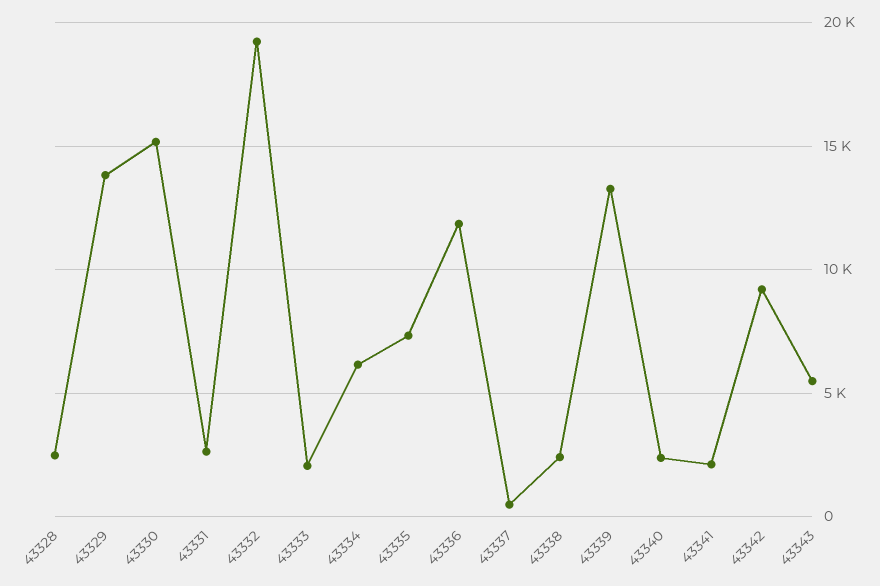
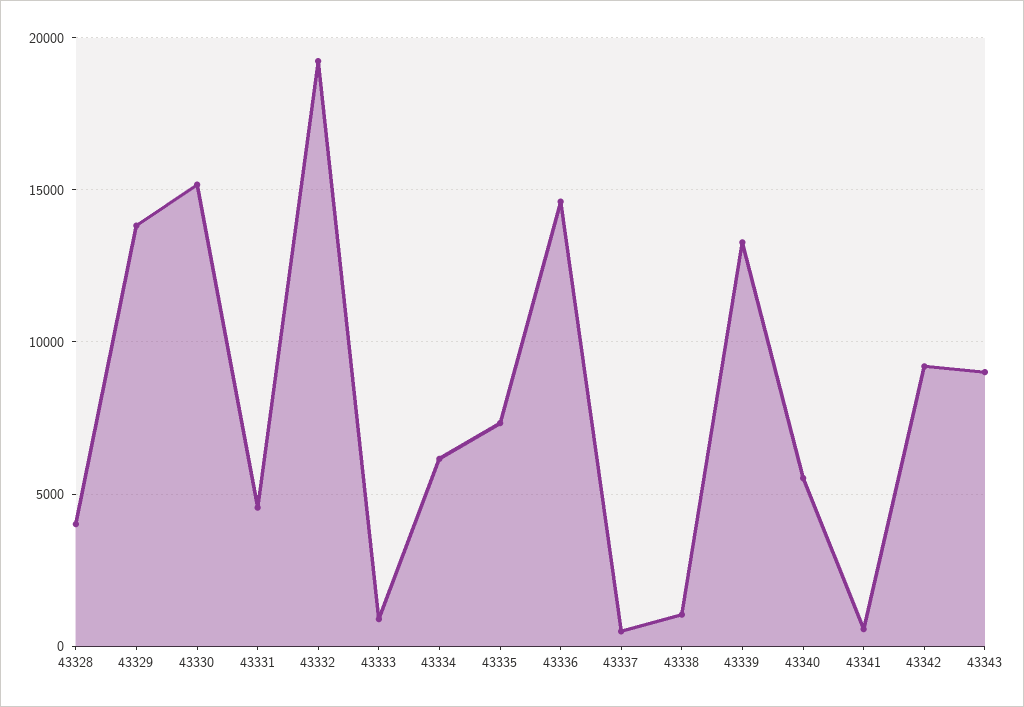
43328: 2500 -> 4000
43331: 2500 -> 4500
43333: 2000 -> 1000
43336: 12000 -> 14500
43338: 2500 -> 1000
43340: 2500 -> 5500
43341: 2000 -> 500
43343: 5500 -> 9000

